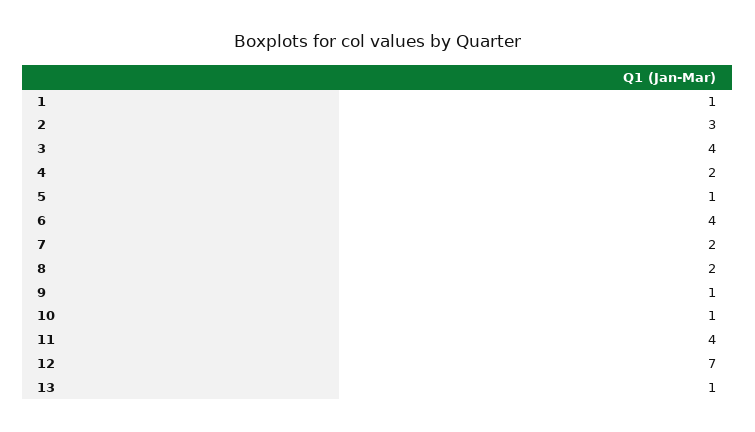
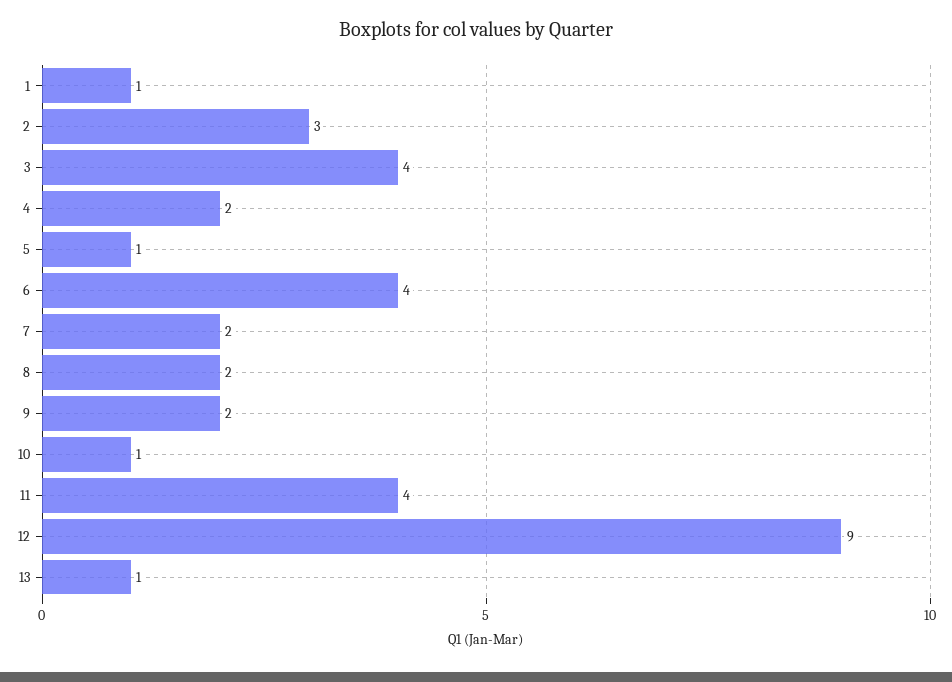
9: 1 -> 2
12: 7 -> 9

